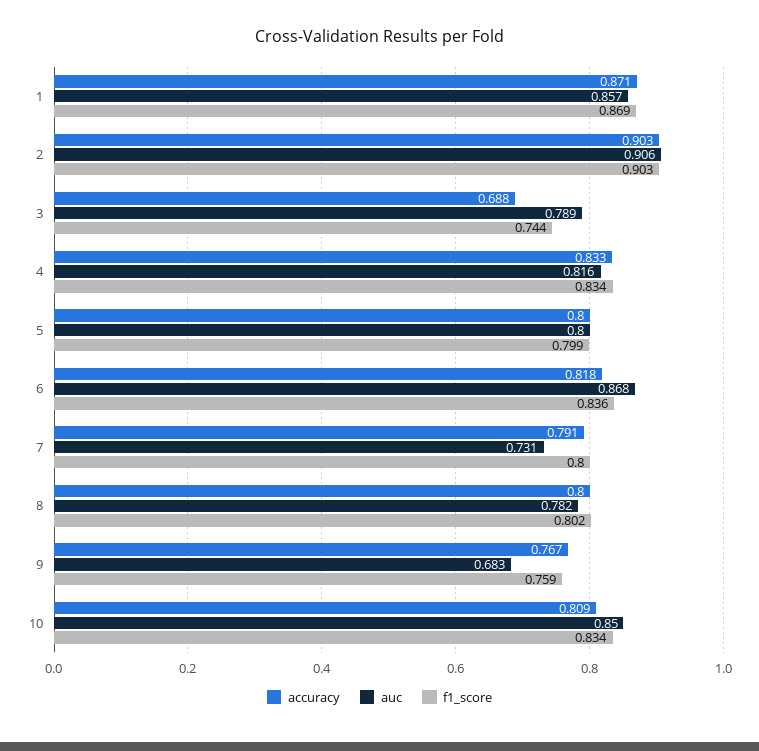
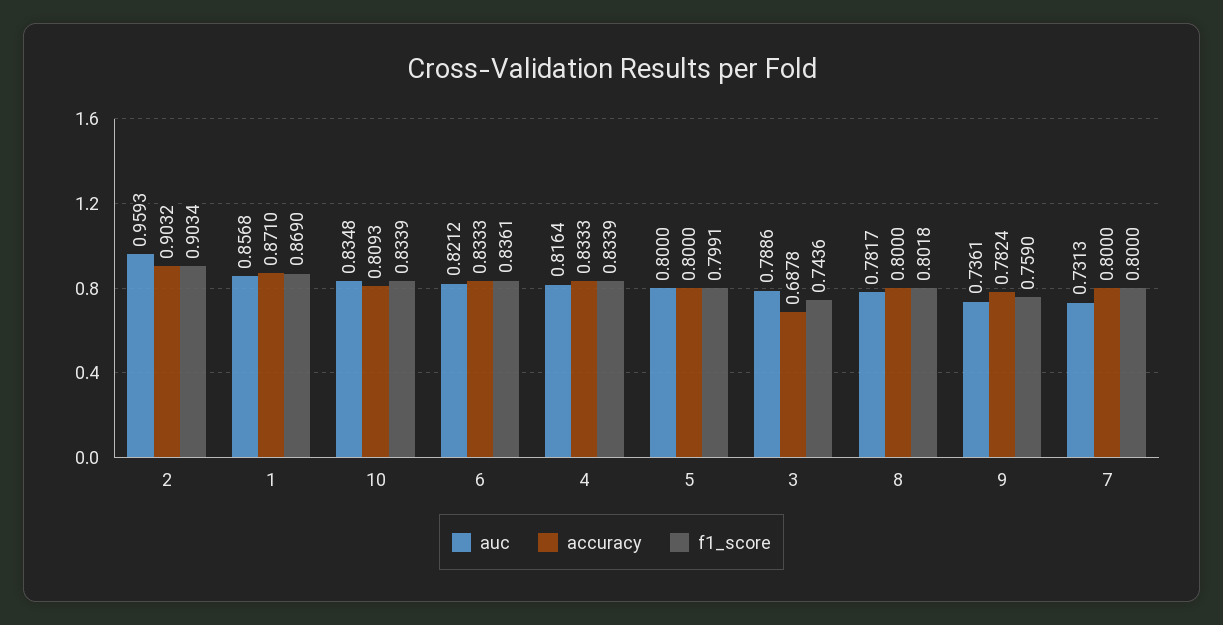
auc, 2: 0.906 -> 0.9593
accuracy, 6: 0.818 -> 0.8333
auc, 6: 0.868 -> 0.8212
accuracy, 7: 0.791 -> 0.8
accuracy, 9: 0.767 -> 0.7824
auc, 9: 0.683 -> 0.7361
auc, 10: 0.85 -> 0.8348

